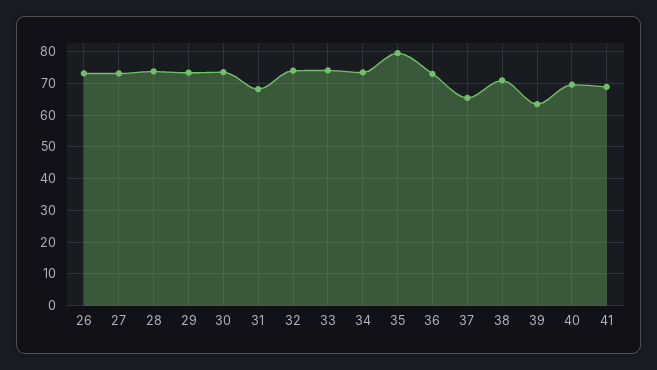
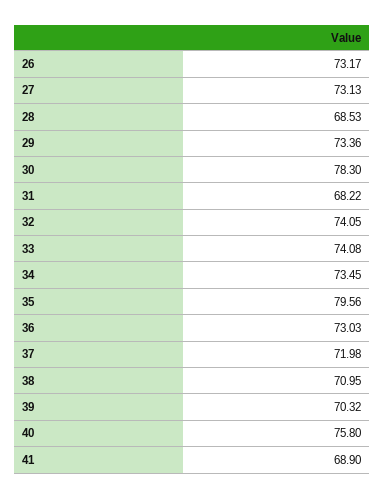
28: 74 -> 68.53
30: 74 -> 78.3
37: 66 -> 71.98
39: 64 -> 70.32
40: 70 -> 75.8

